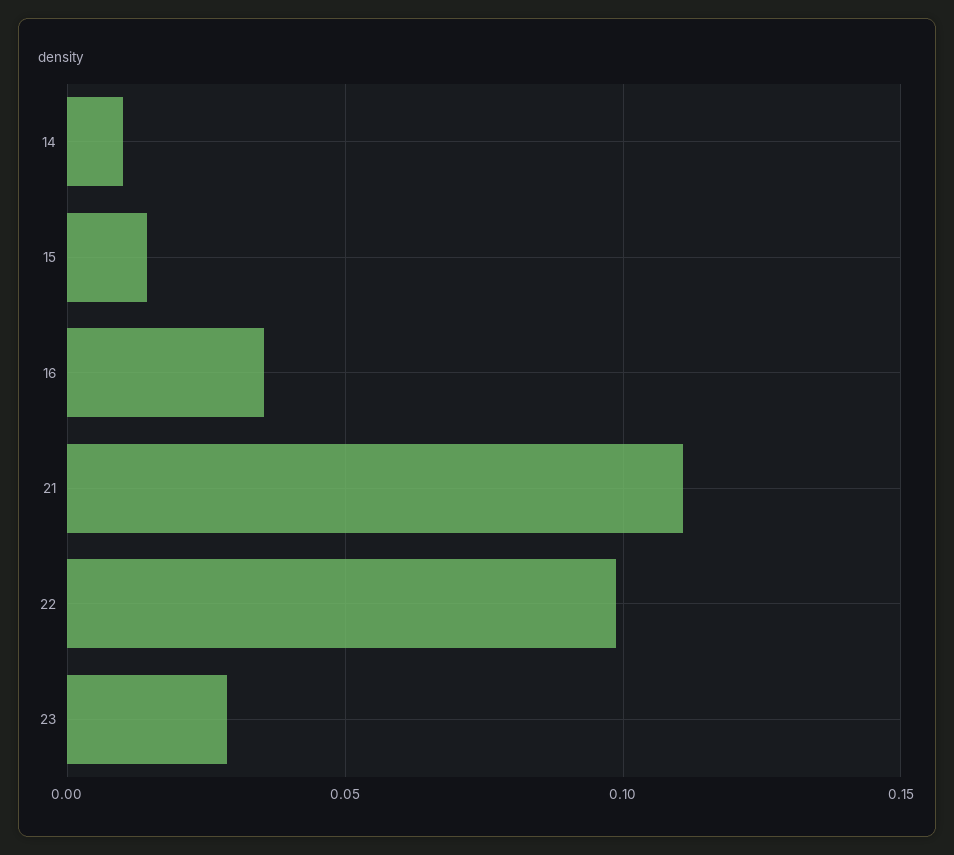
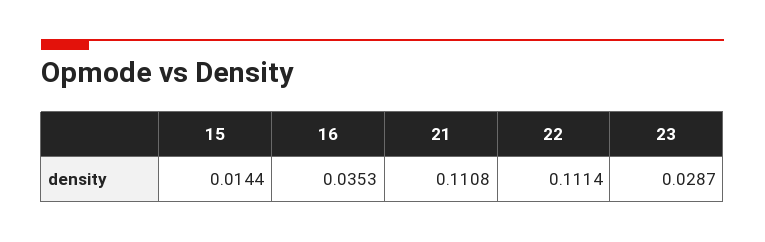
14: 0.01 -> none
22: 0.1 -> 0.1114

